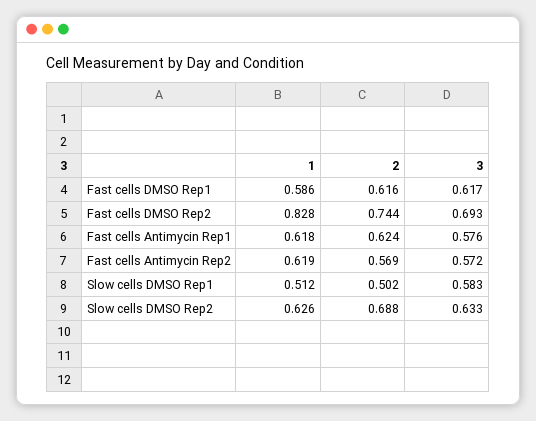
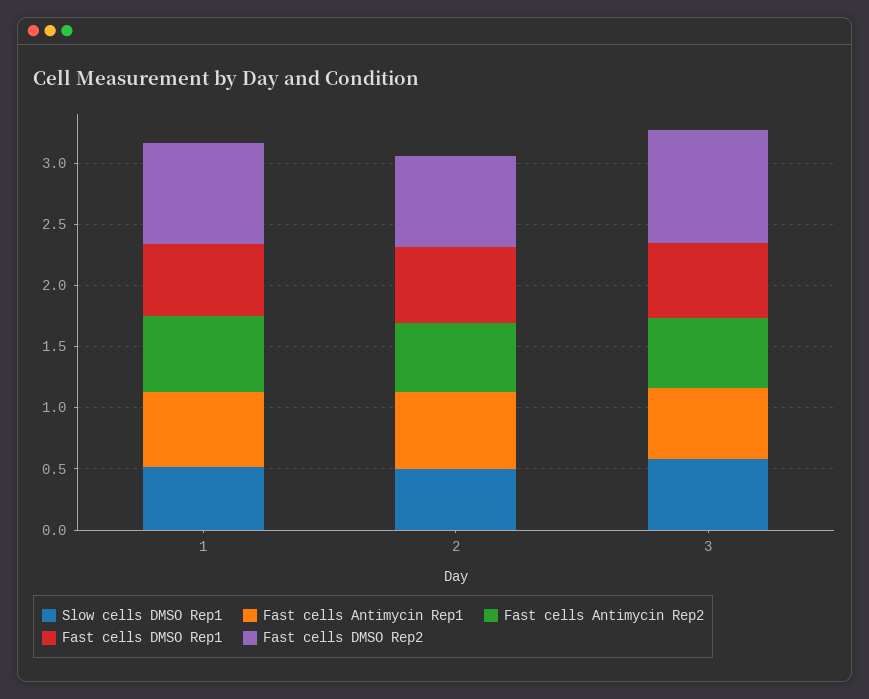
Fast cells DMSO Rep2, 3: 0.693 -> 0.9
Slow cells DMSO Rep2, 1: 0.626 -> none
Slow cells DMSO Rep2, 2: 0.688 -> none
Slow cells DMSO Rep2, 3: 0.633 -> none

